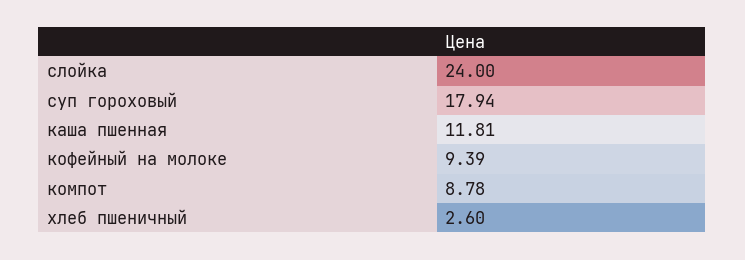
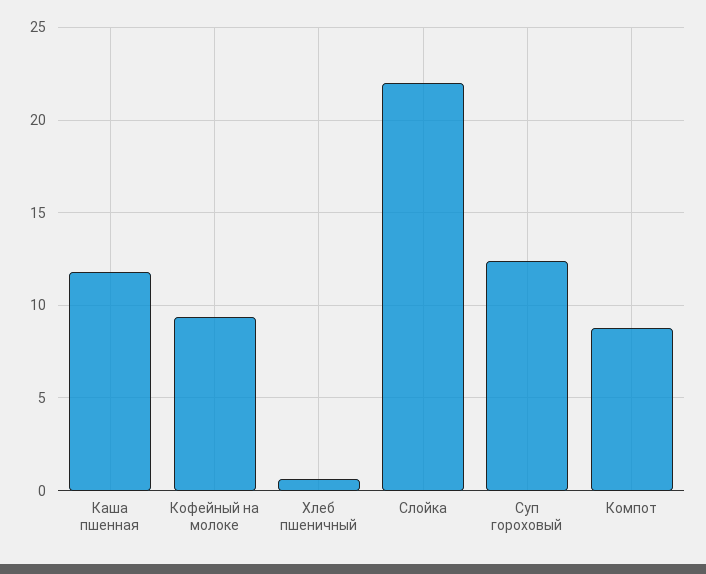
слойка: 24 -> 22
суп гороховый: 17.94 -> 12.5
хлеб пшеничный: 2.6 -> 0.5

